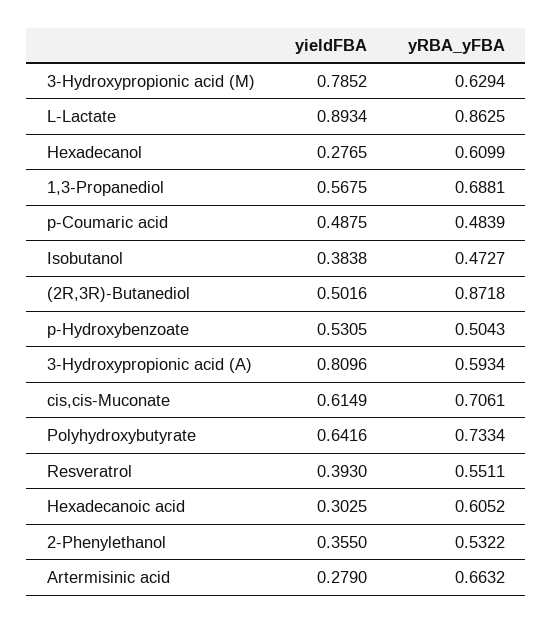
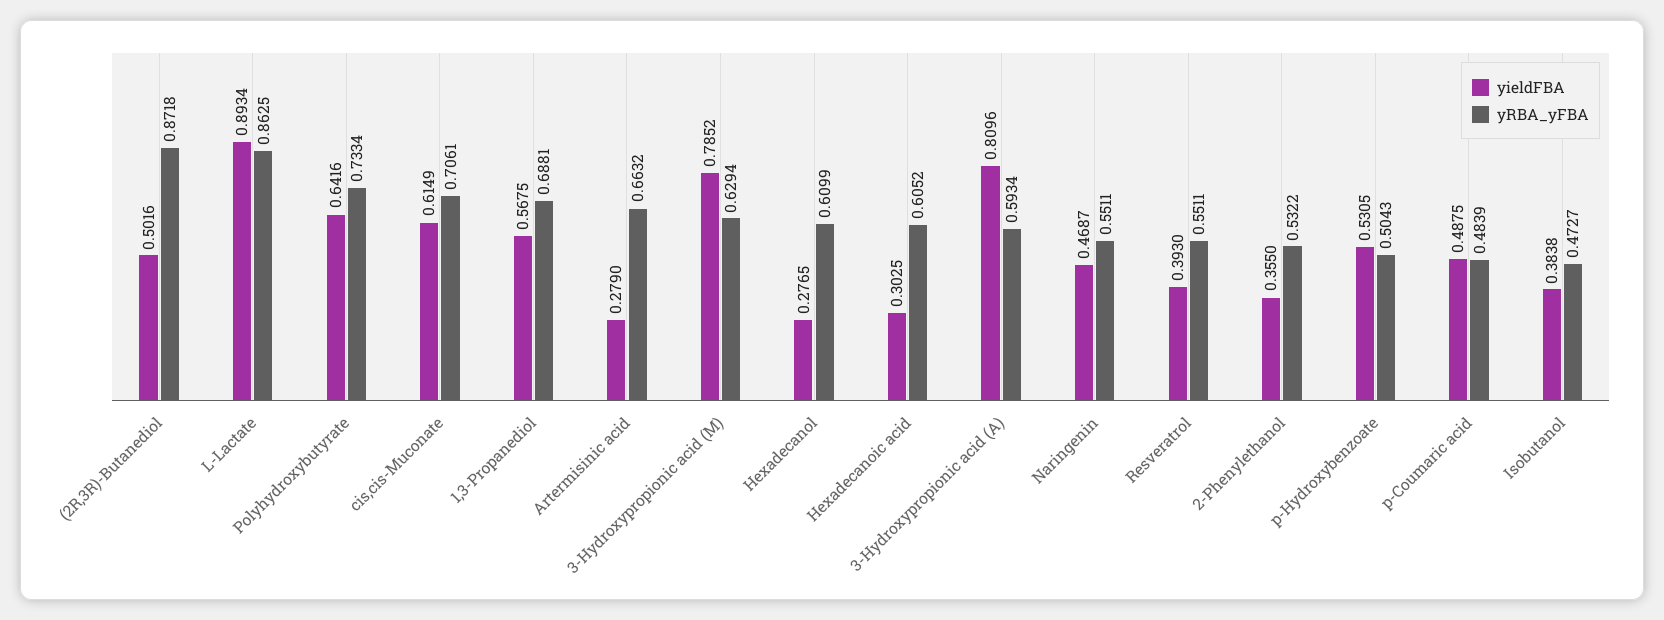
yieldFBA, Naringenin: none -> 0.4687
yRBA_yFBA, Naringenin: none -> 0.5511

